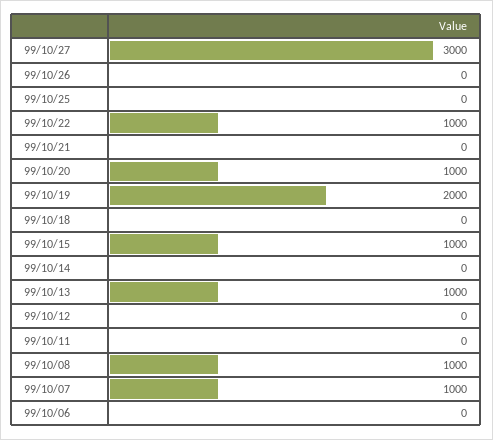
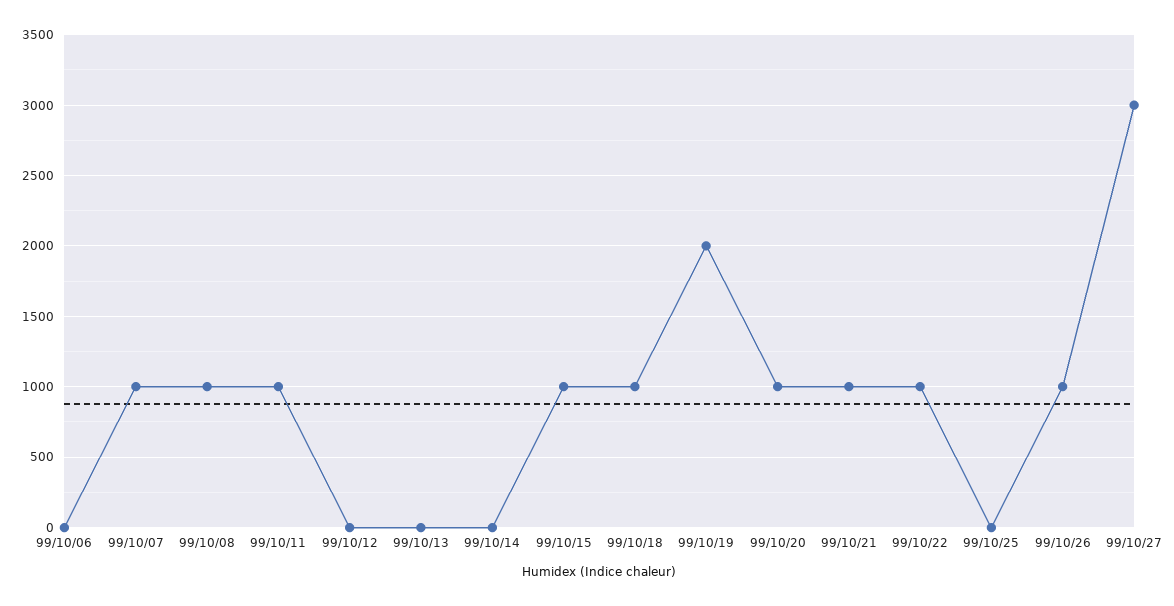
99/10/26: 0 -> 1000
99/10/21: 0 -> 1000
99/10/18: 0 -> 1000
99/10/13: 1000 -> 0
99/10/11: 0 -> 1000

